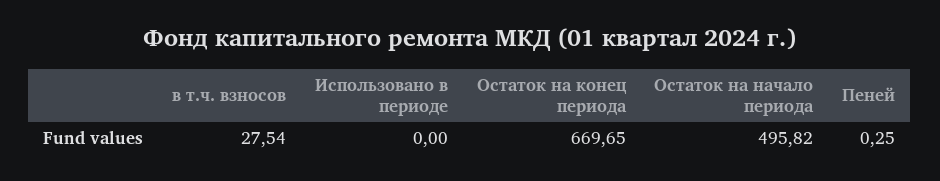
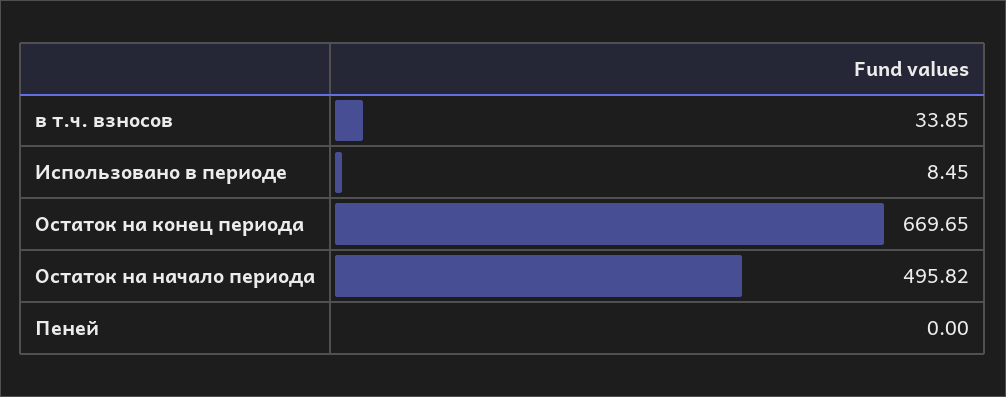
в т.ч. взносов: 27.54 -> 33.85
Использовано в периоде: 0 -> 8.45
Пеней: 0.25 -> 0

